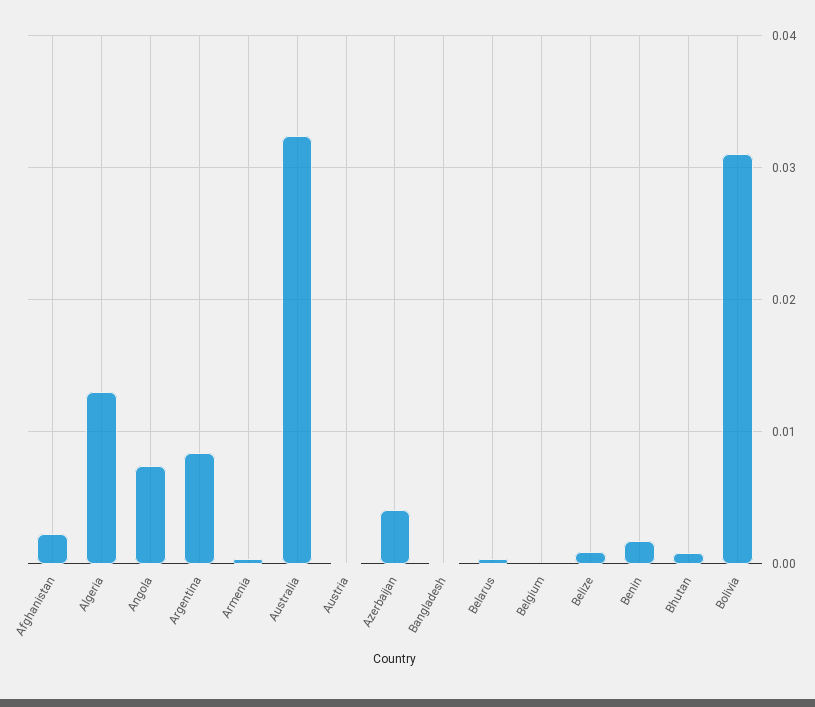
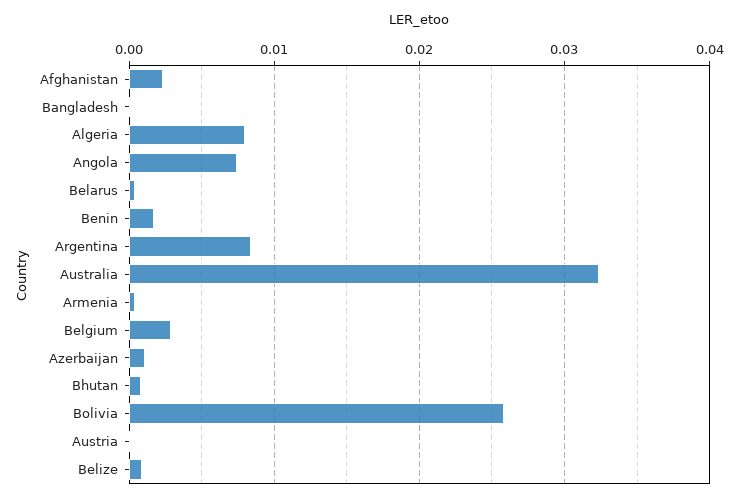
Algeria: 0.013 -> 0.008
Azerbaijan: 0.004 -> 0.001
Belgium: 0 -> 0.003
Bolivia: 0.031 -> 0.026

